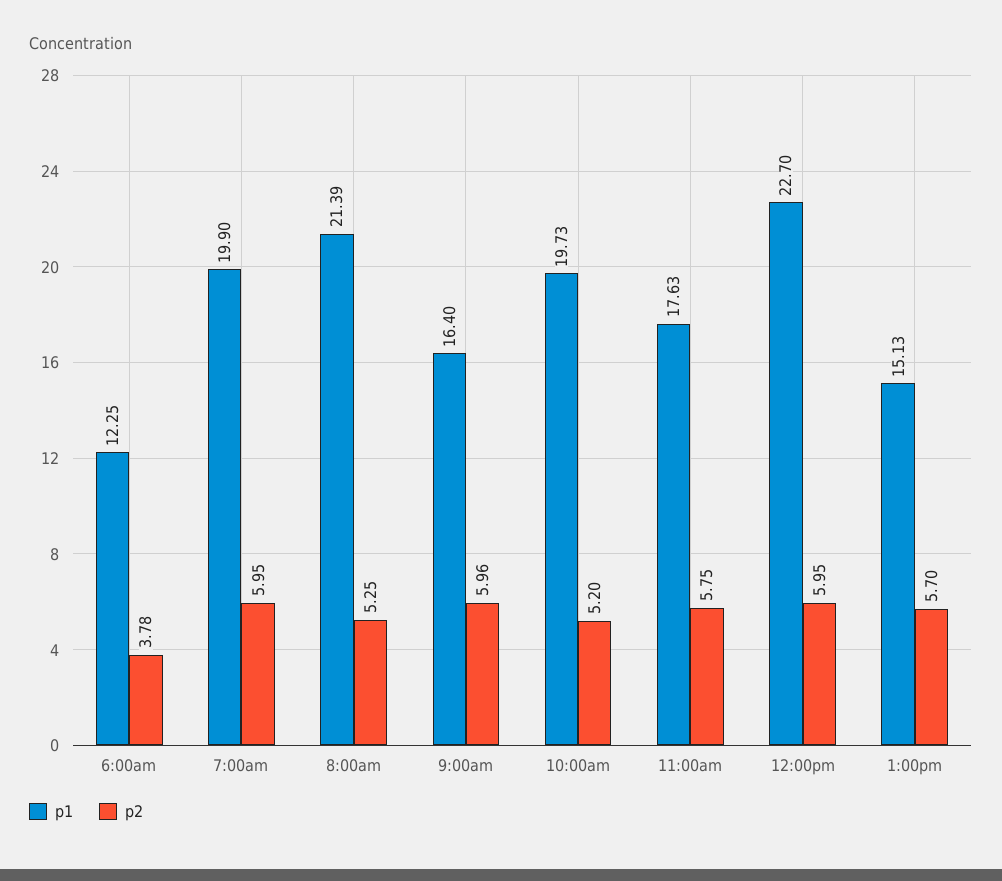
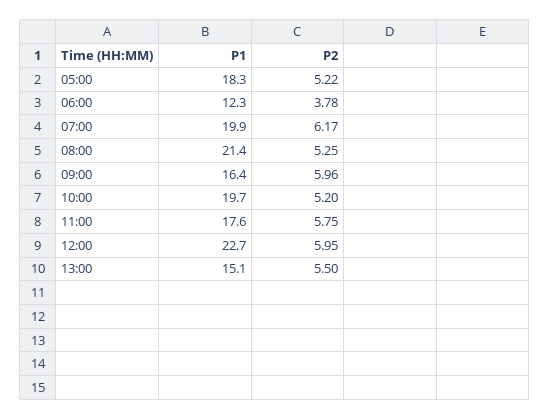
p2, 7:00am: 5.95 -> 6.17
p2, 1:00pm: 5.7 -> 5.5
p1, 05:00: none -> 18.3
p2, 05:00: none -> 5.22

